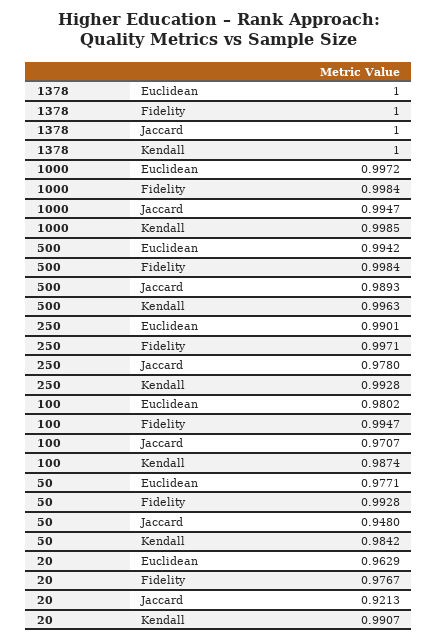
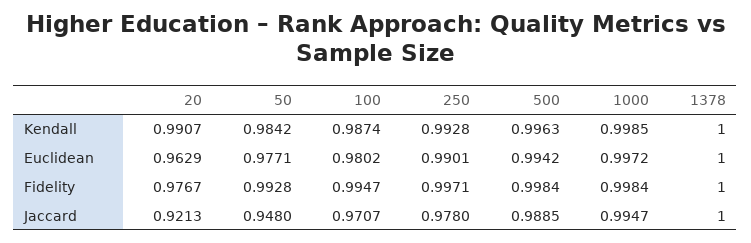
500, Jaccard: 0.9893 -> 0.9885

